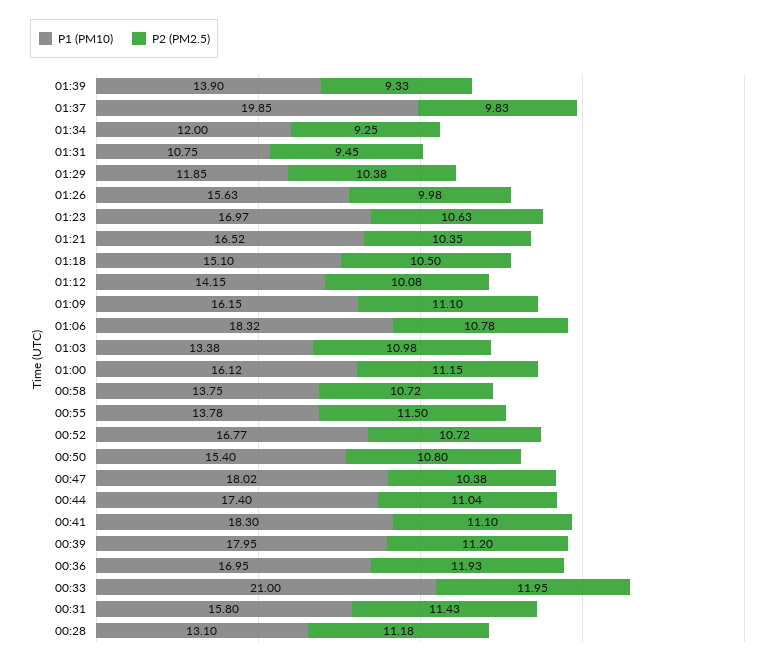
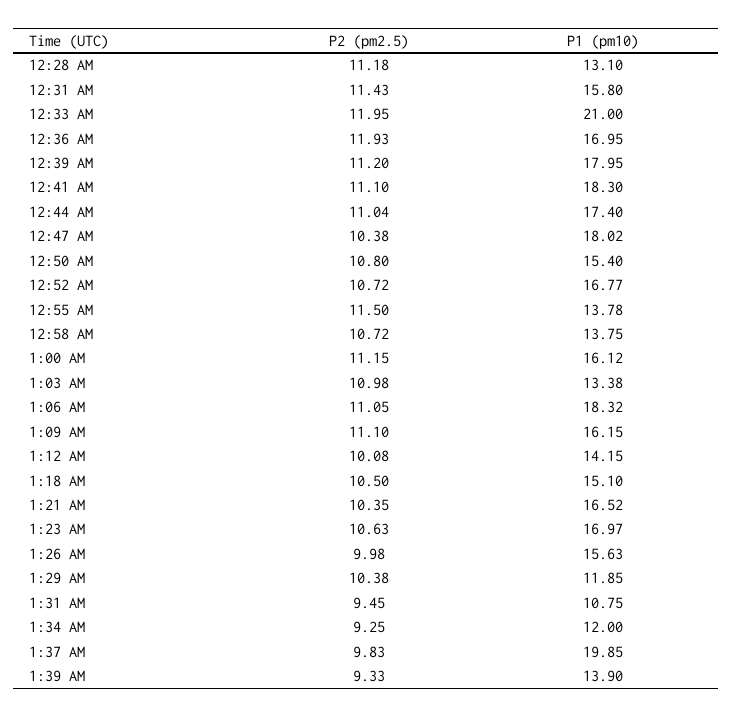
P2 (PM2.5), 01:06: 10.78 -> 11.05

